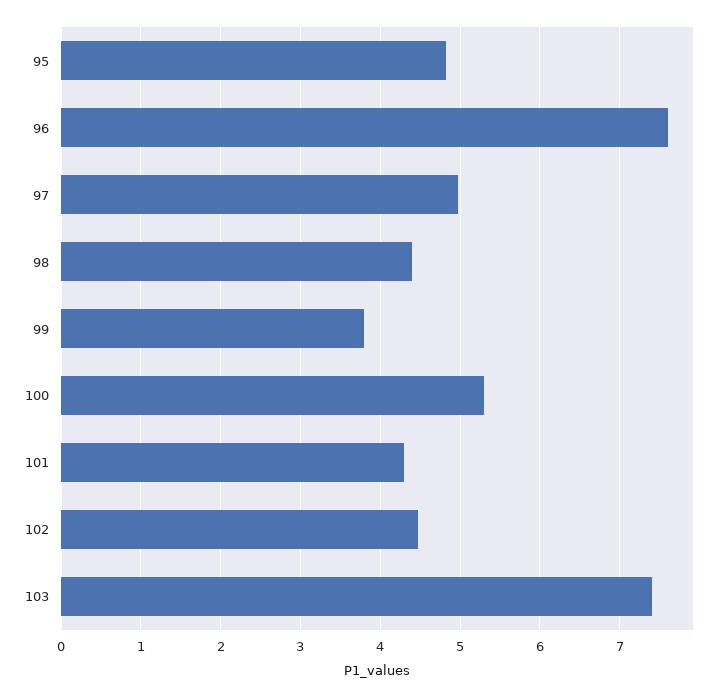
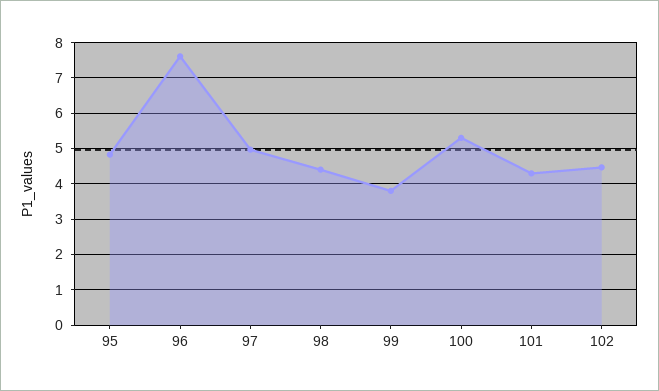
103: 7.4 -> none

